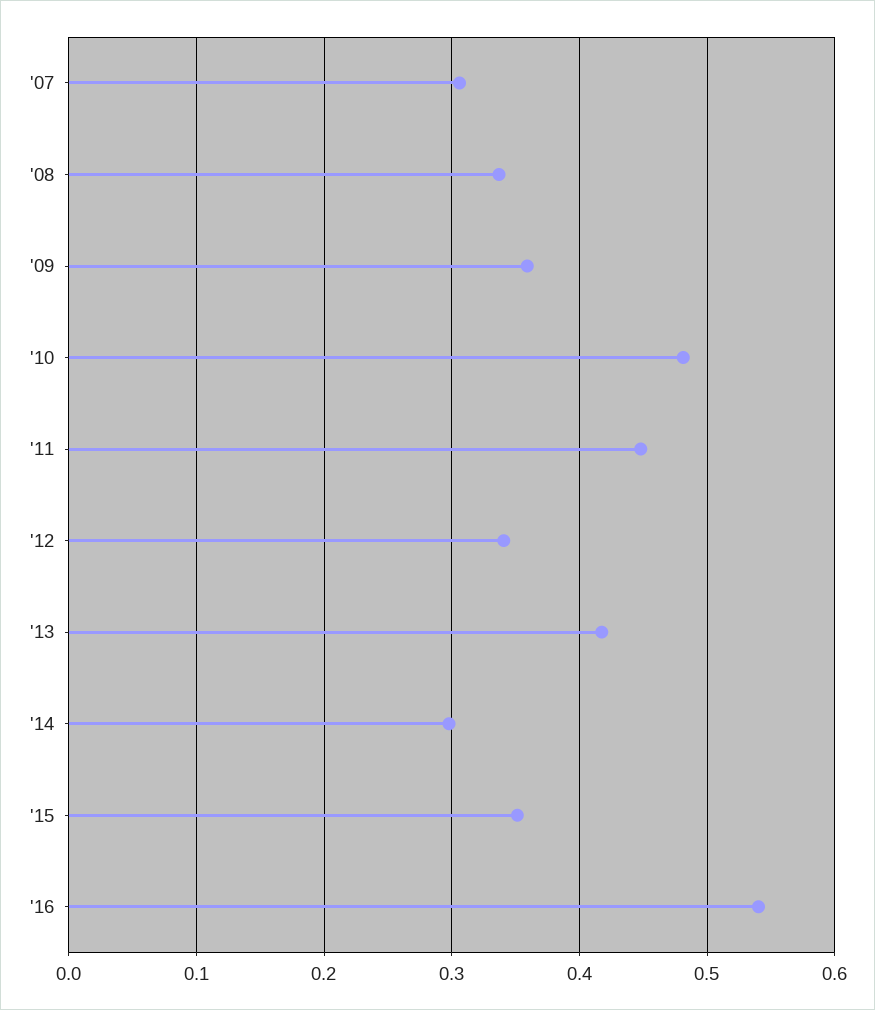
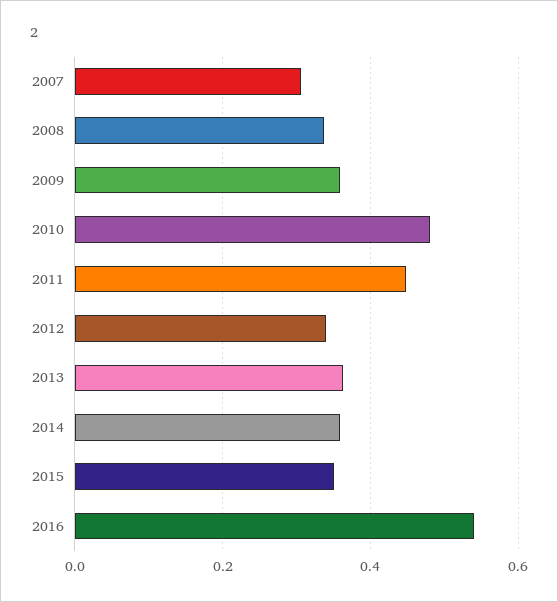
'13: 0.42 -> 0.36
'14: 0.3 -> 0.36

